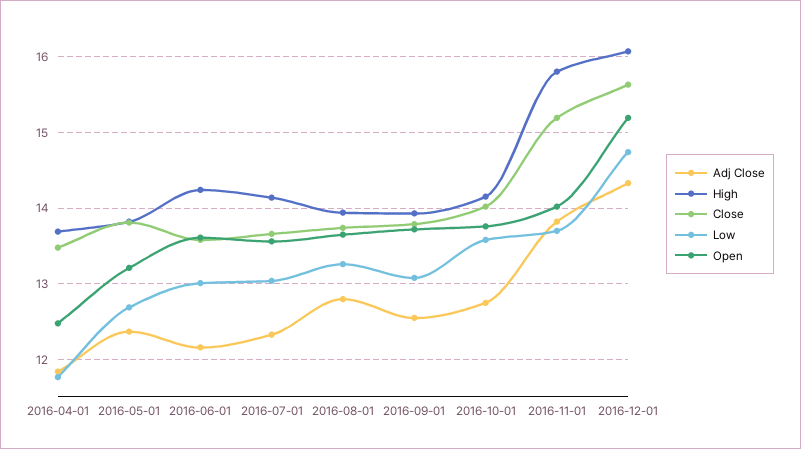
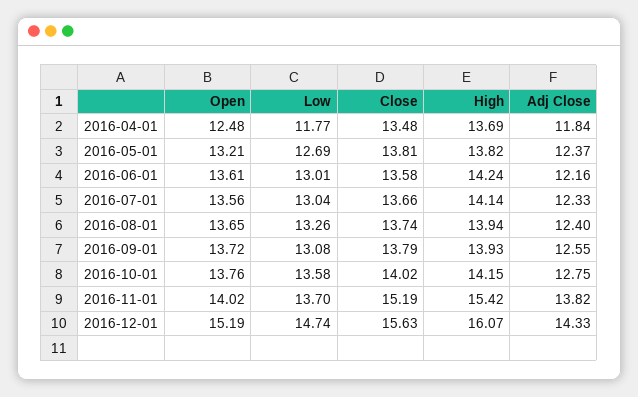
Adj Close, 2016-08-01: 12.8 -> 12.4
High, 2016-11-01: 15.8 -> 15.42

